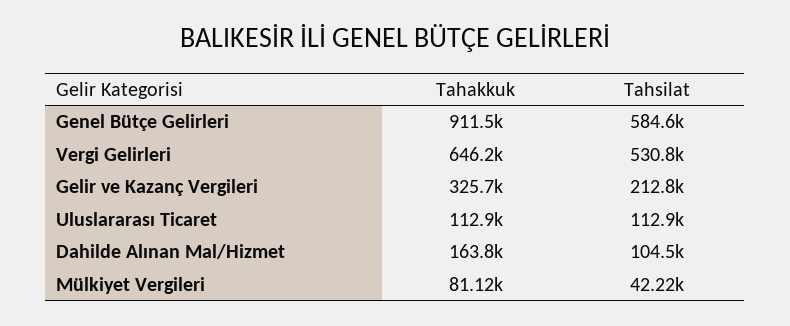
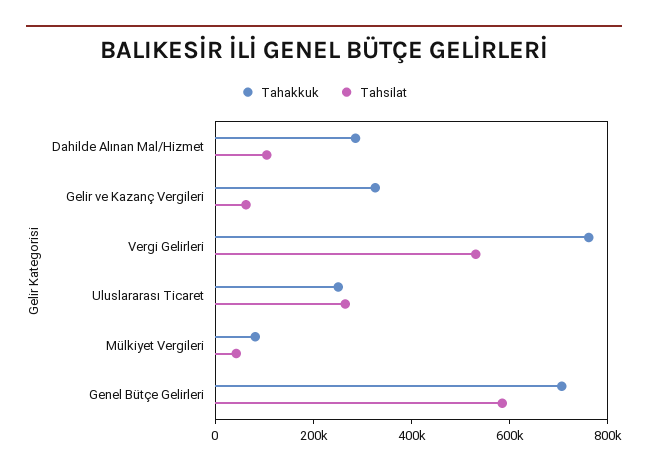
Tahakkuk, Genel Bütçe Gelirleri: 911500 -> 700000
Tahakkuk, Vergi Gelirleri: 646200 -> 750000
Tahsilat, Gelir ve Kazanç Vergileri: 212800 -> 50000
Tahakkuk, Uluslararası Ticaret: 112900 -> 250000
Tahsilat, Uluslararası Ticaret: 112900 -> 250000
Tahakkuk, Dahilde Alınan Mal/Hizmet: 163800 -> 300000

